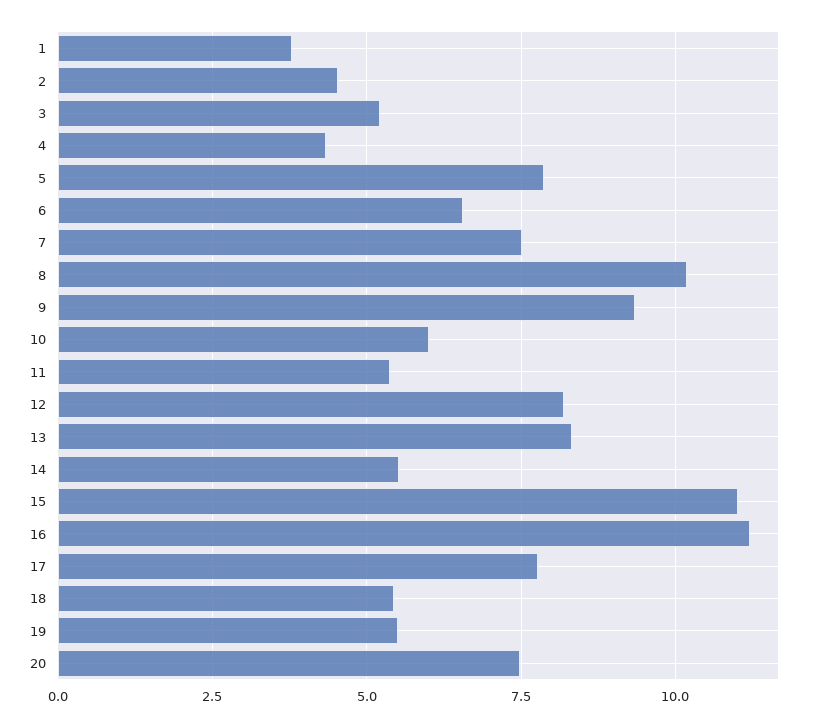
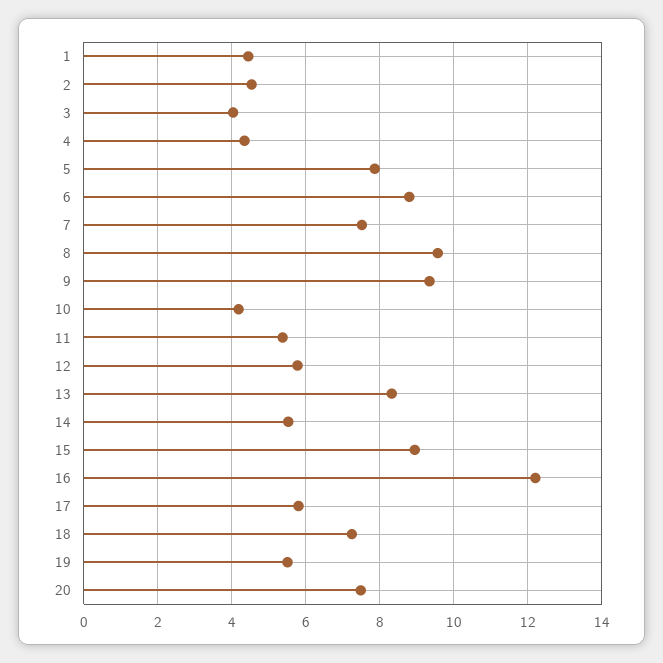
1: 3.75 -> 4.4
3: 5.25 -> 4
6: 6.5 -> 8.8
8: 10.25 -> 9.6
10: 6 -> 4.2
12: 8.25 -> 5.8
15: 11 -> 9
16: 11.25 -> 12.2
17: 7.75 -> 5.8
18: 5.5 -> 7.2

